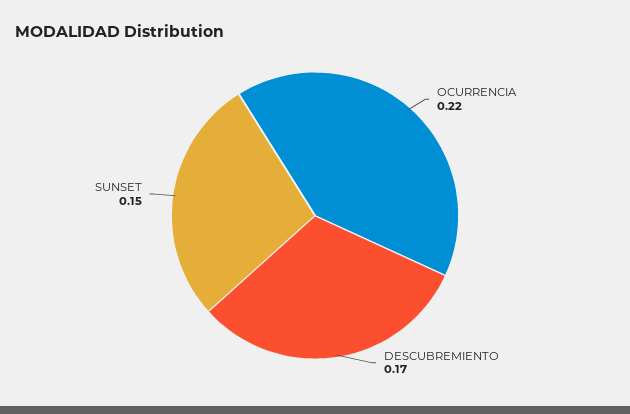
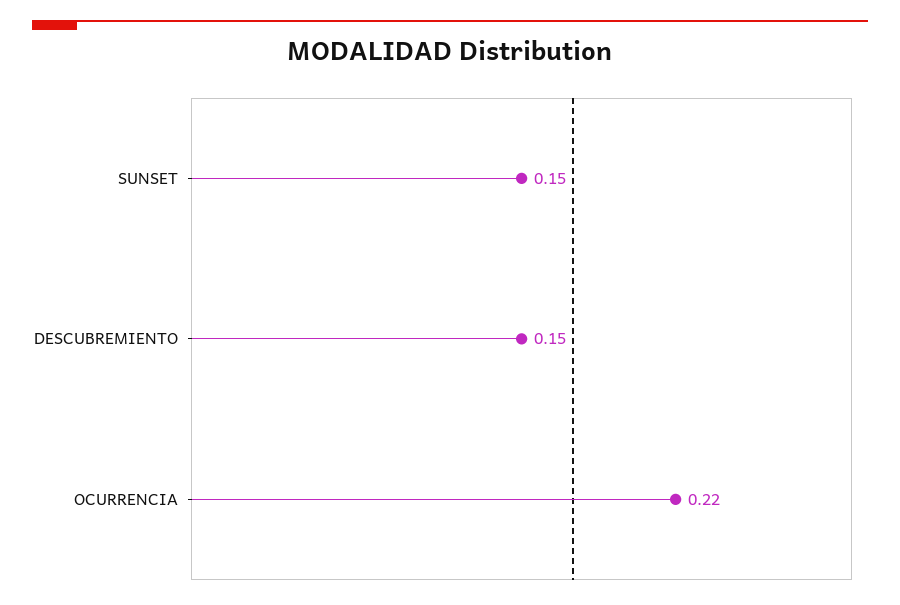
DESCUBREMIENTO: 0.17 -> 0.15

